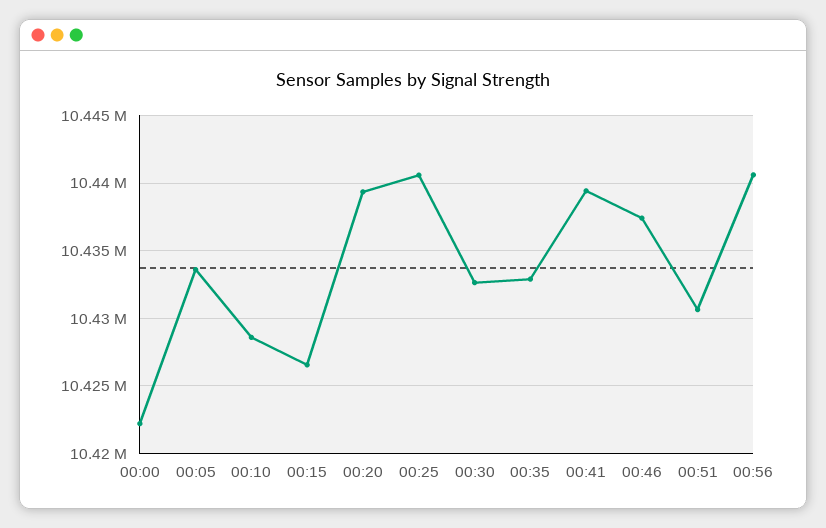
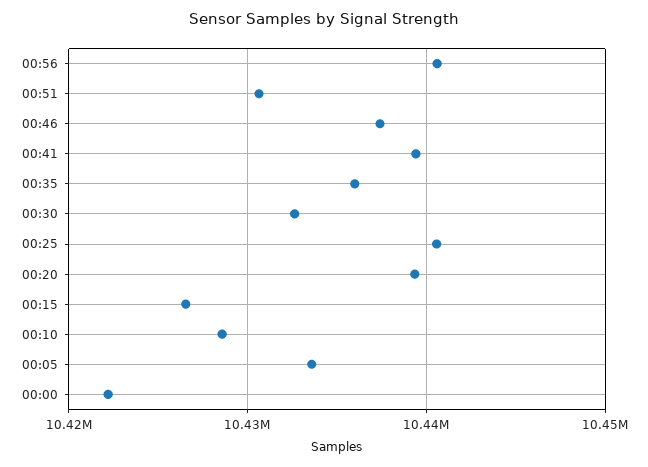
00:35: 10433000 -> 10436000

